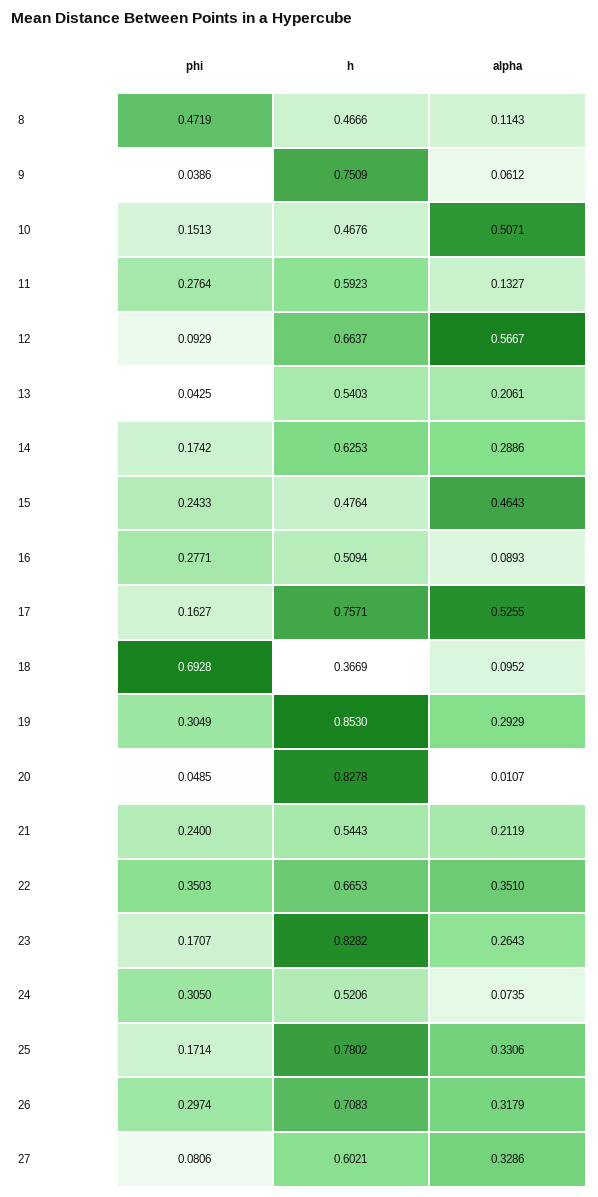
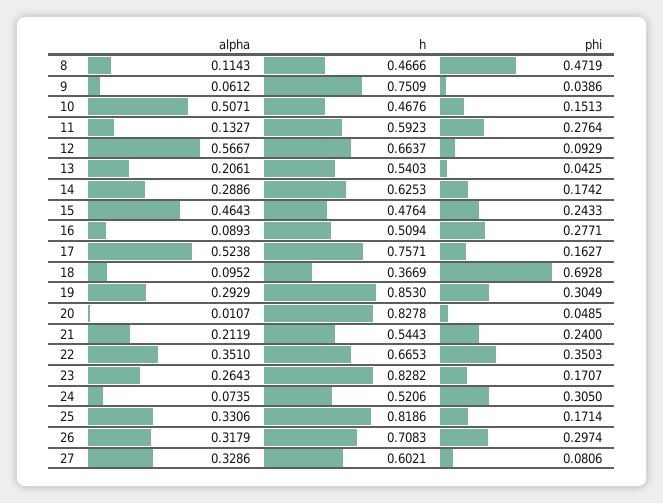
alpha, 17: 0.5255 -> 0.5238
h, 25: 0.7802 -> 0.8186

